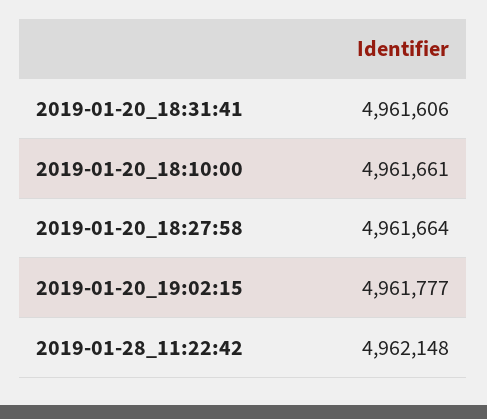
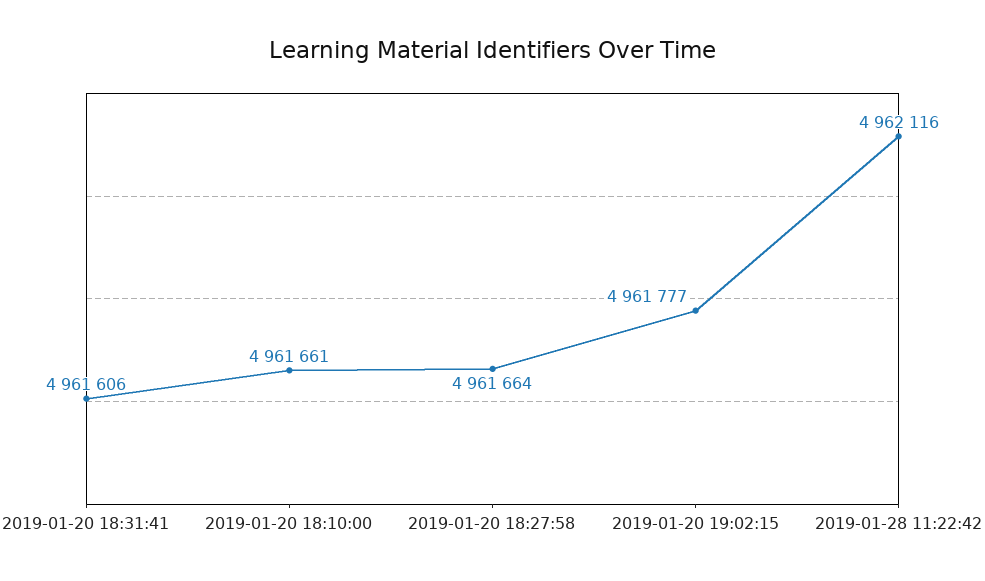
2019-01-28_11:22:42: 4962148 -> 4962116

